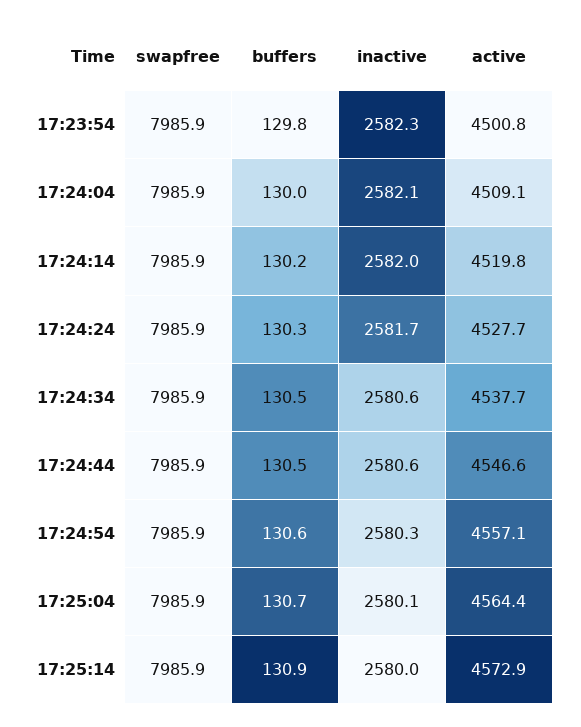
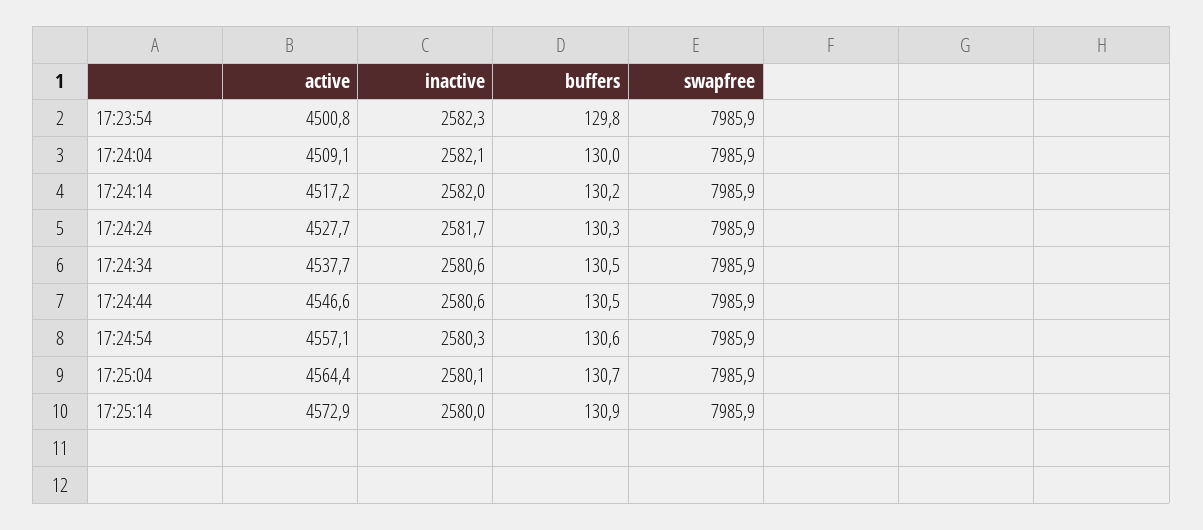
active, 17:24:14: 4519.8 -> 4517.2

